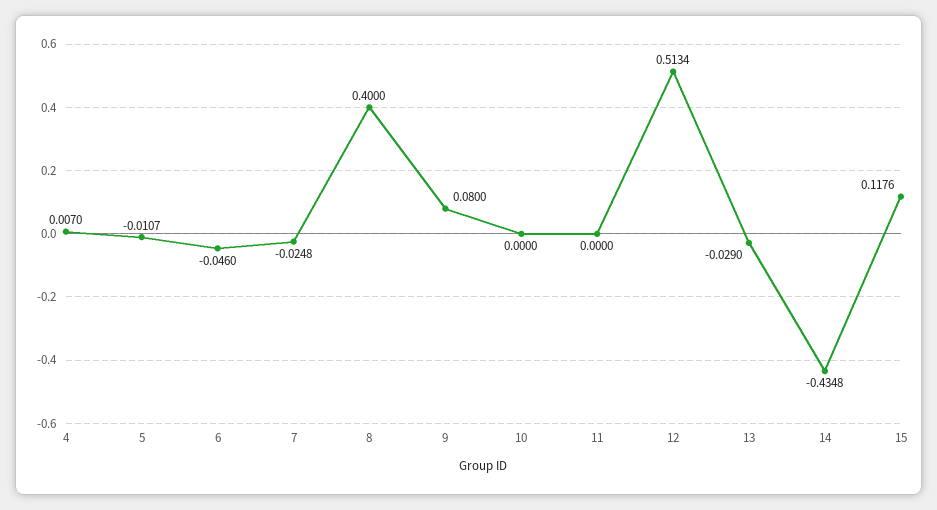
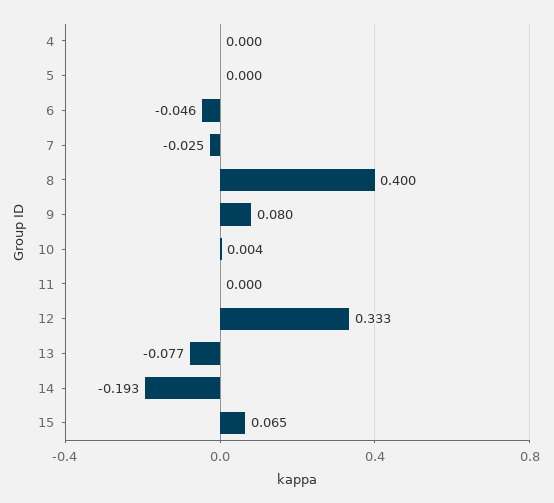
4: 0.007 -> 0
5: -0.0107 -> 0
10: 0 -> 0.004
12: 0.5134 -> 0.333
13: -0.029 -> -0.077
14: -0.4348 -> -0.193
15: 0.1176 -> 0.065

